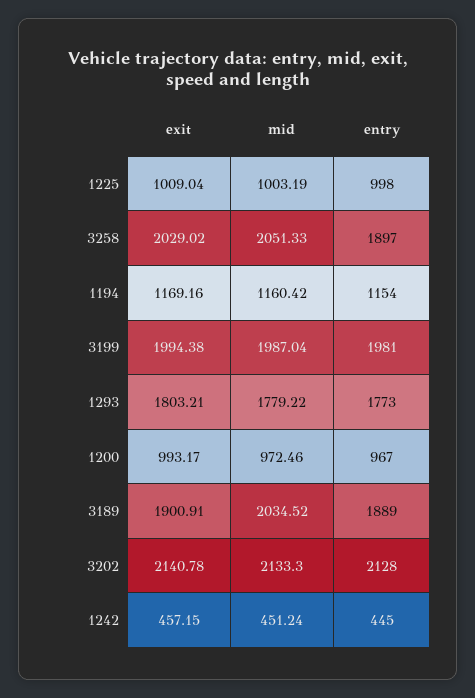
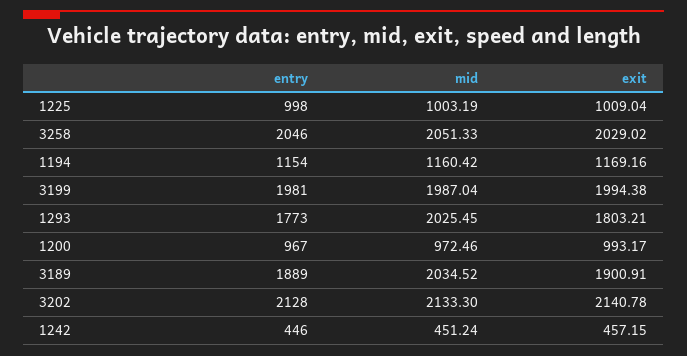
entry, 3258: 1897 -> 2046
mid, 1293: 1779.22 -> 2025.45
entry, 1242: 445 -> 446

